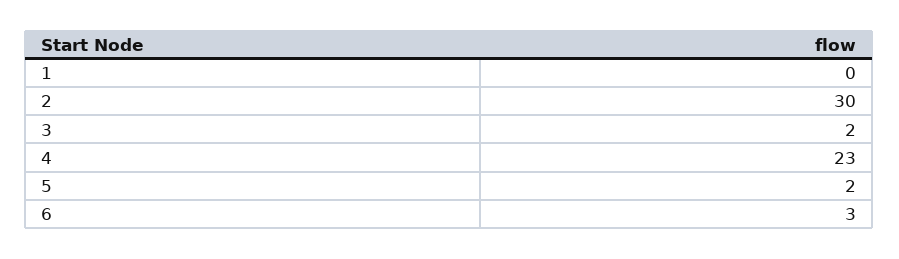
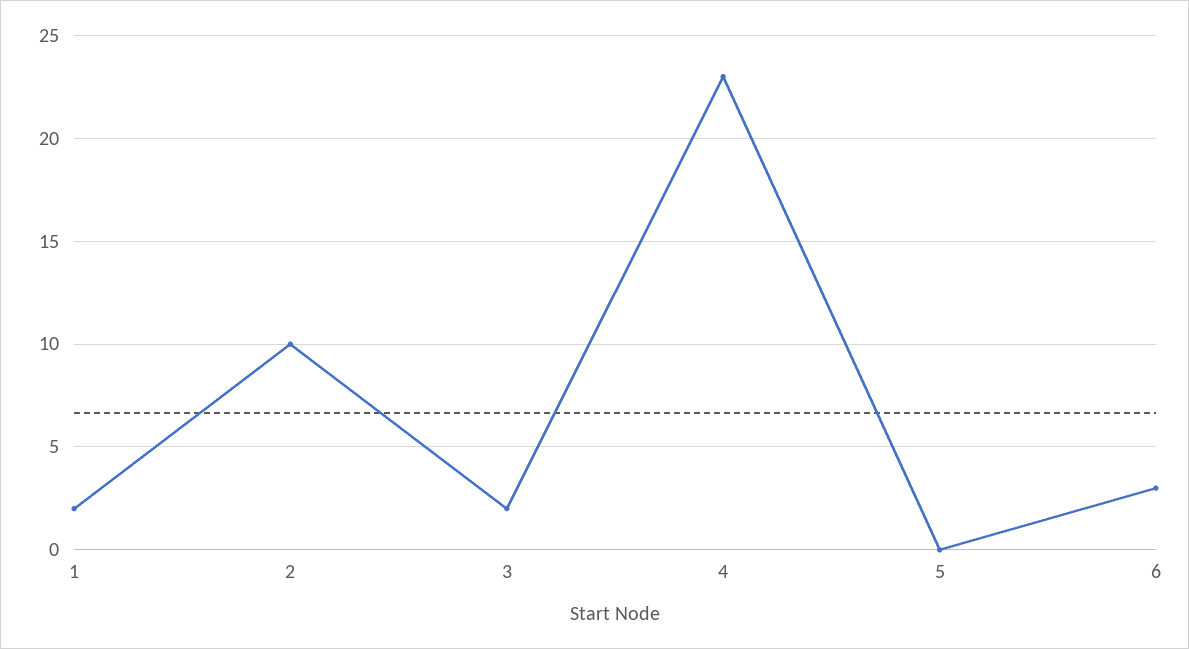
1: 0 -> 2
2: 30 -> 10
5: 2 -> 0

